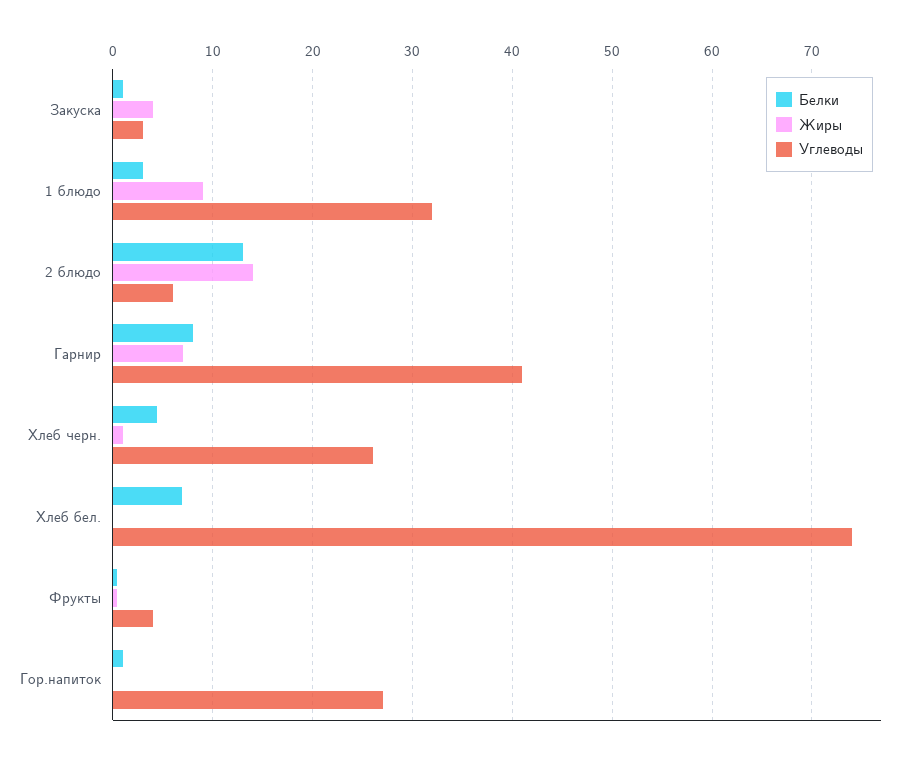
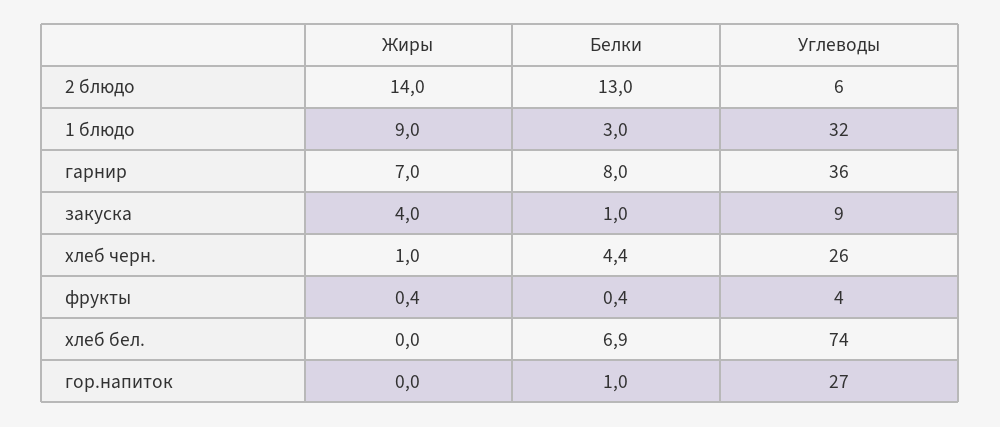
Углеводы, Закуска: 3 -> 9
Углеводы, Гарнир: 41 -> 36

